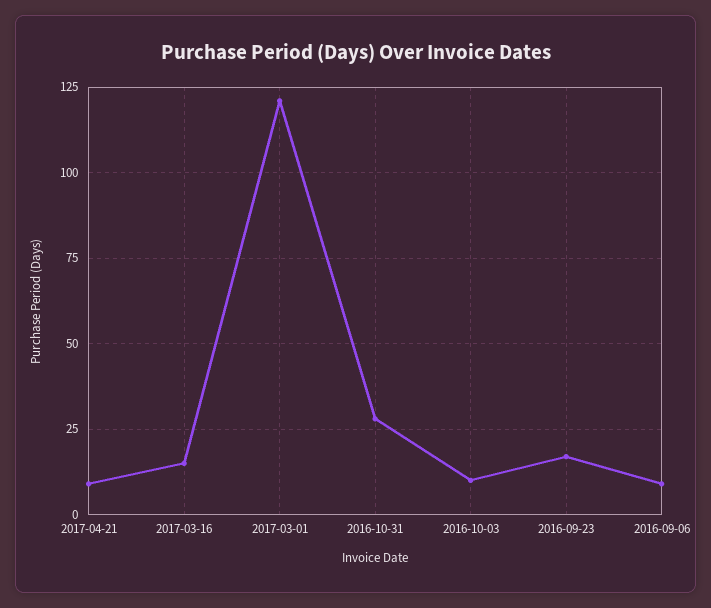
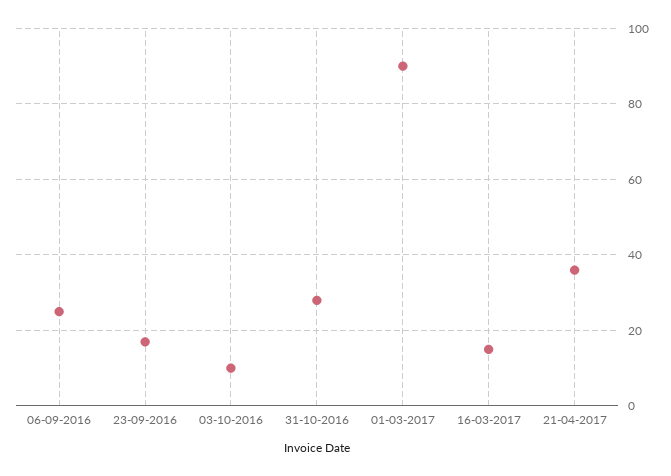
2017-04-21: 10 -> 35
2017-03-01: 120 -> 90
2016-09-06: 10 -> 25

